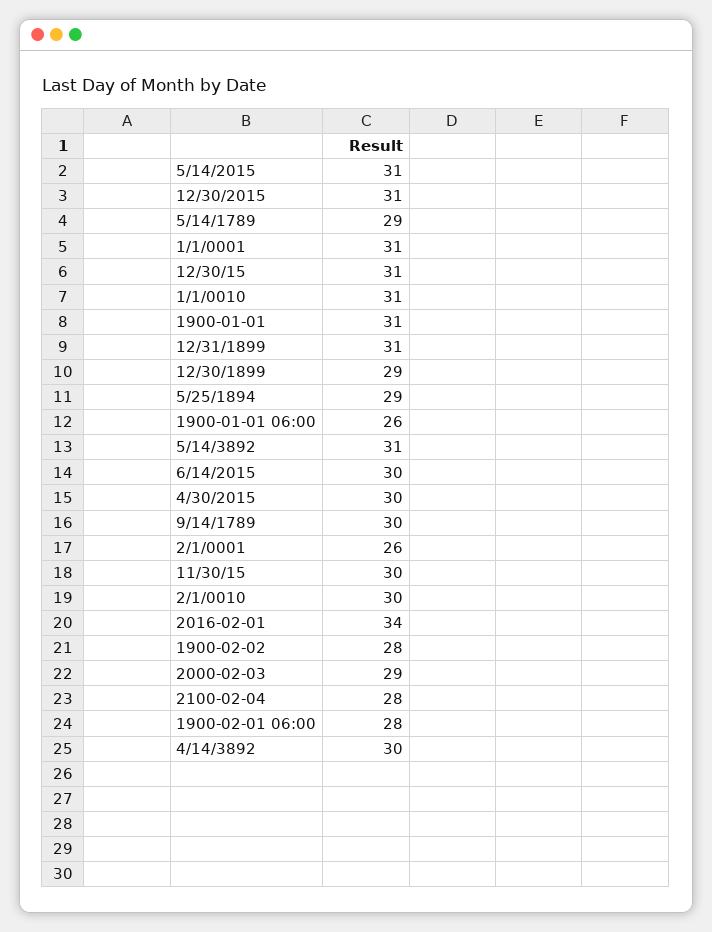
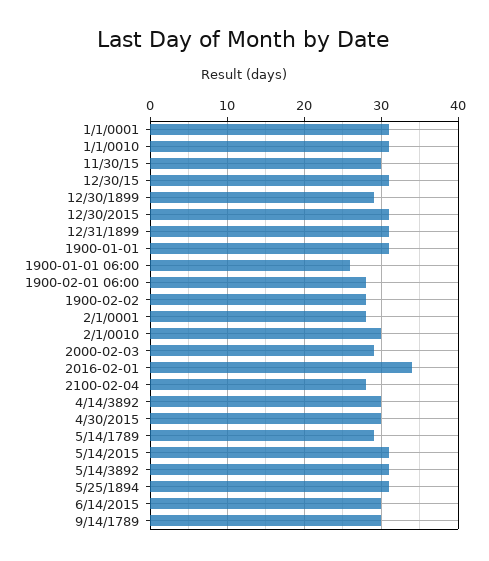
5/25/1894: 29 -> 31
2/1/0001: 26 -> 28

